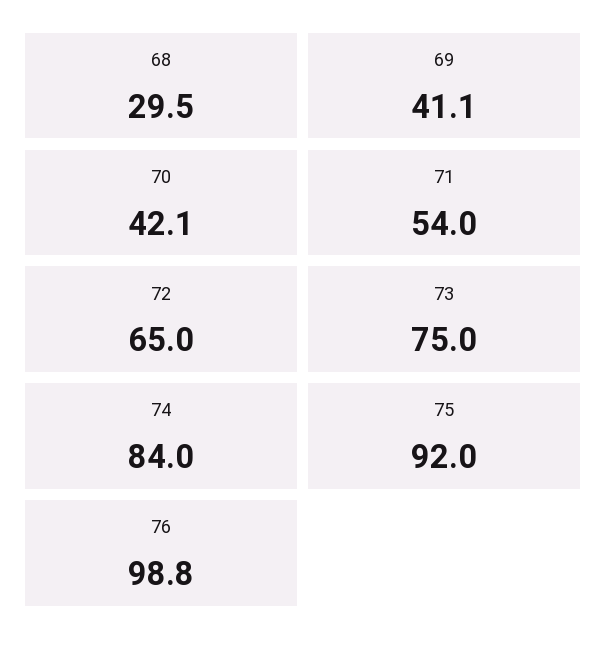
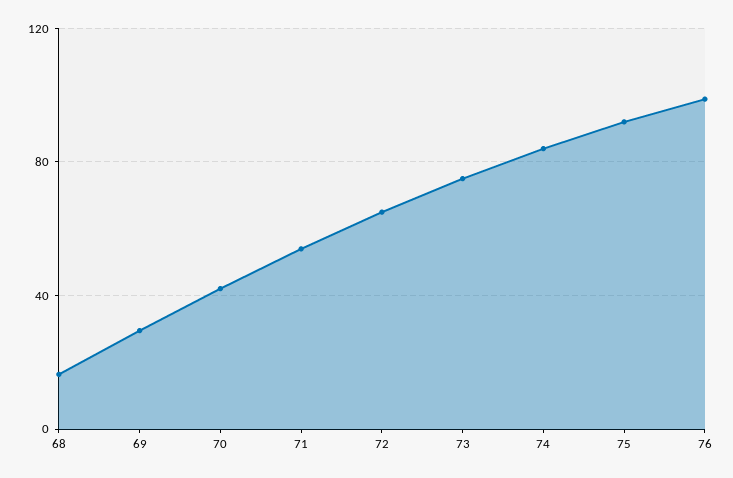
68: 29.5 -> 15
69: 41.1 -> 30

